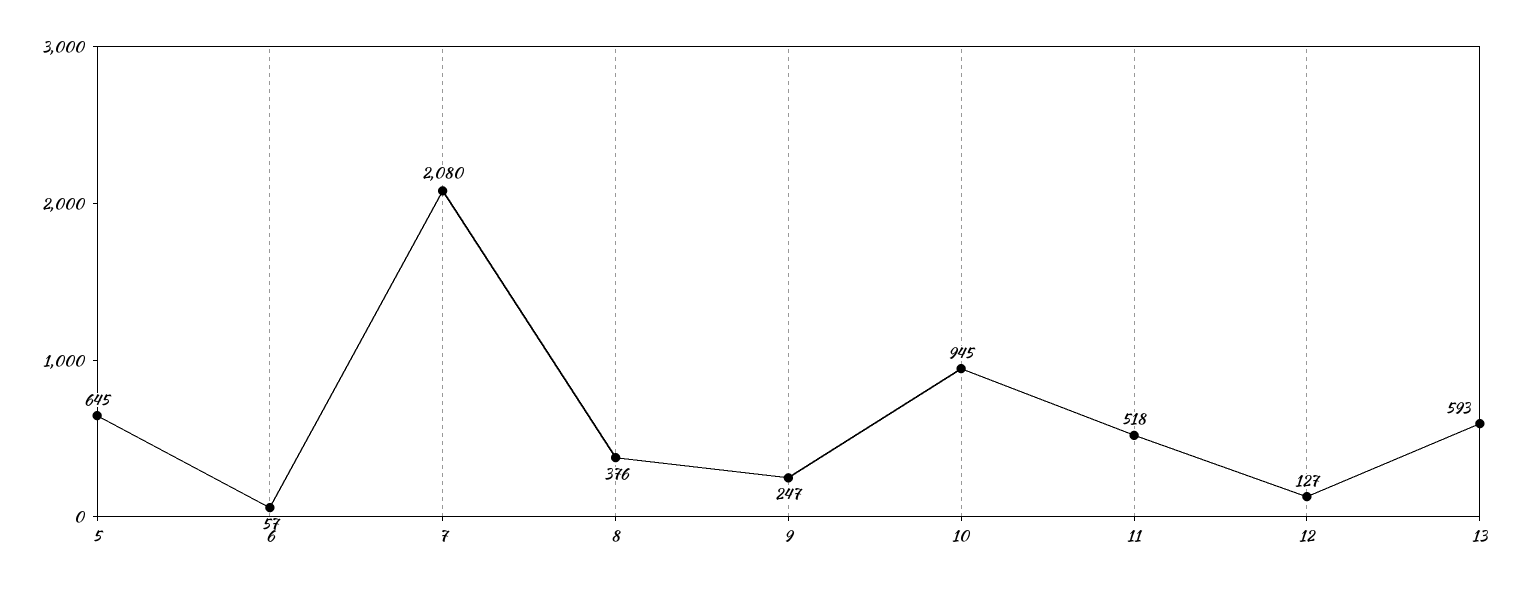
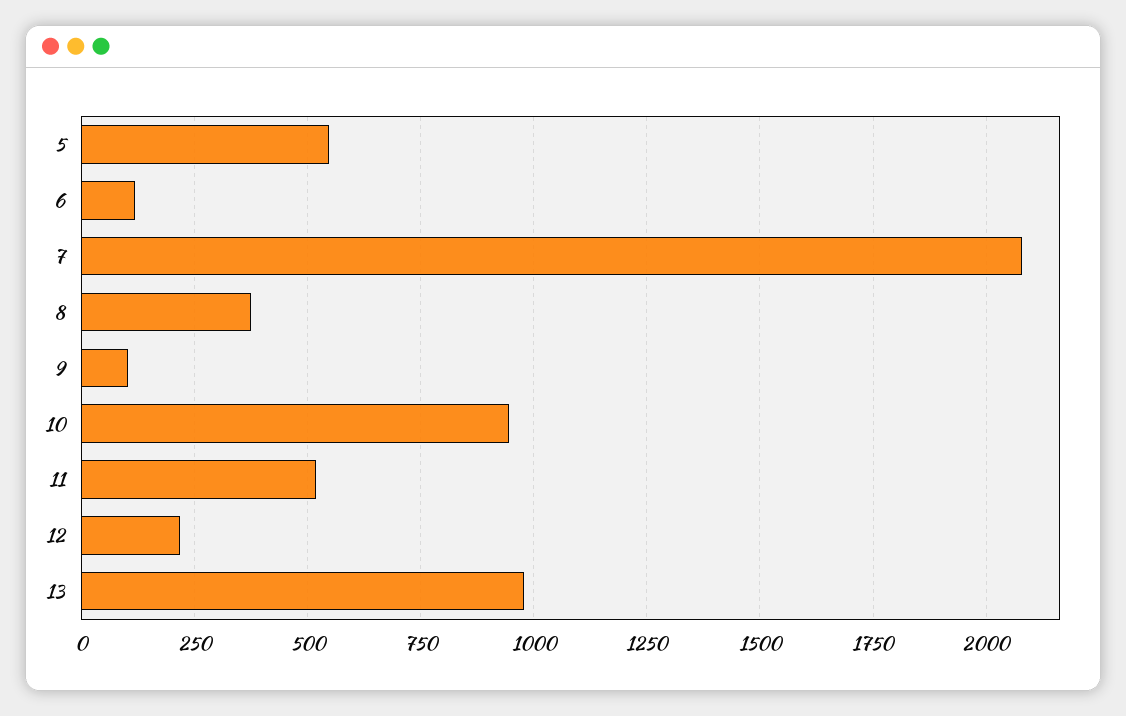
5: 645 -> 550
6: 57 -> 125
9: 247 -> 100
12: 127 -> 225
13: 593 -> 975

